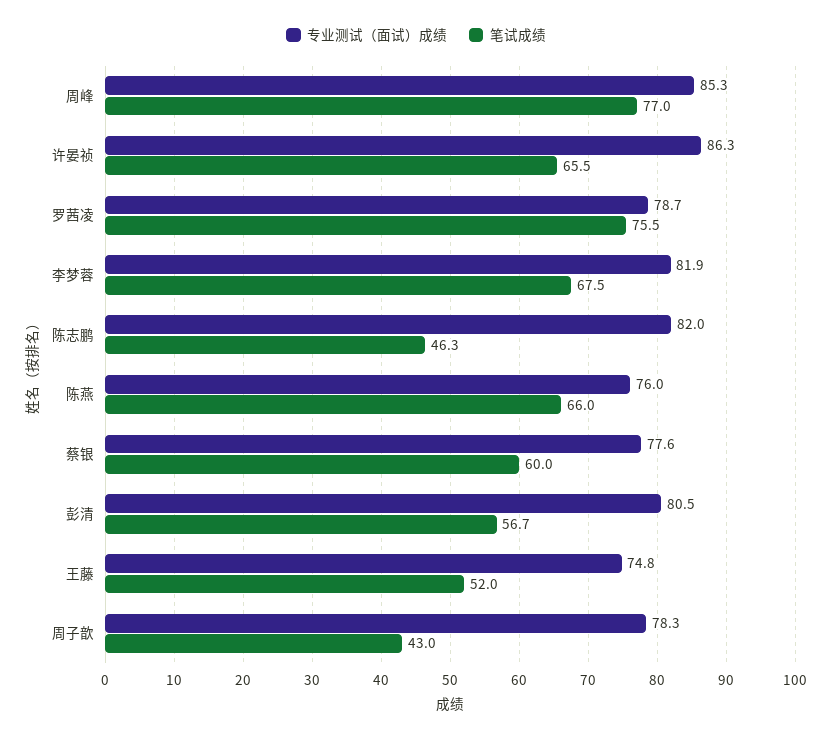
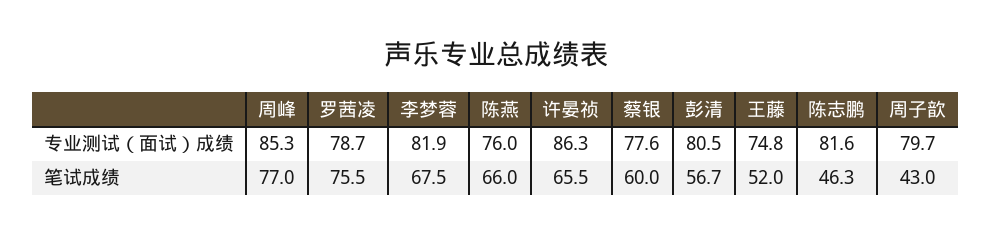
专业测试（面试）成绩, 陈志鹏: 82 -> 81.6
专业测试（面试）成绩, 周子歆: 78.3 -> 79.7

